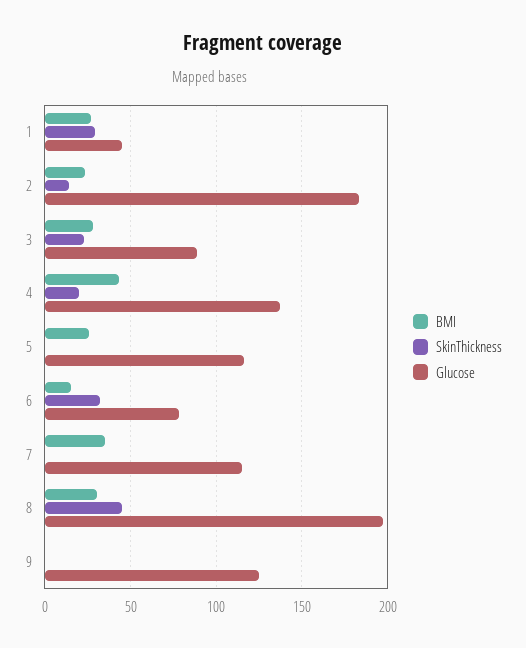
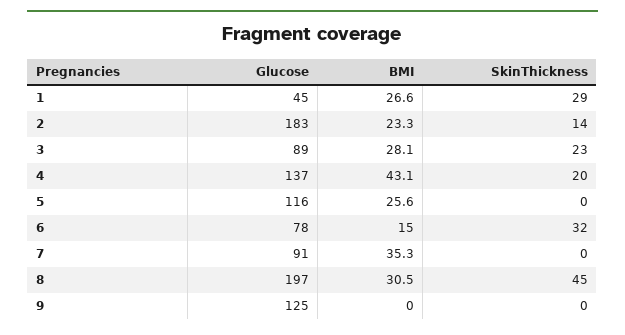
Glucose, 7: 115 -> 91

